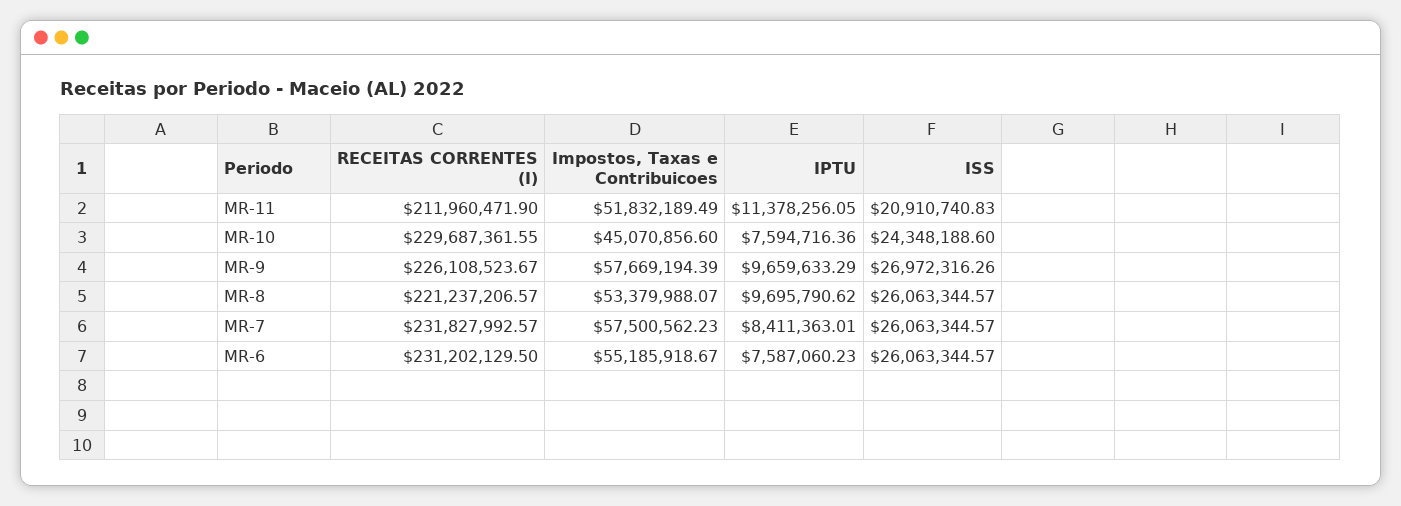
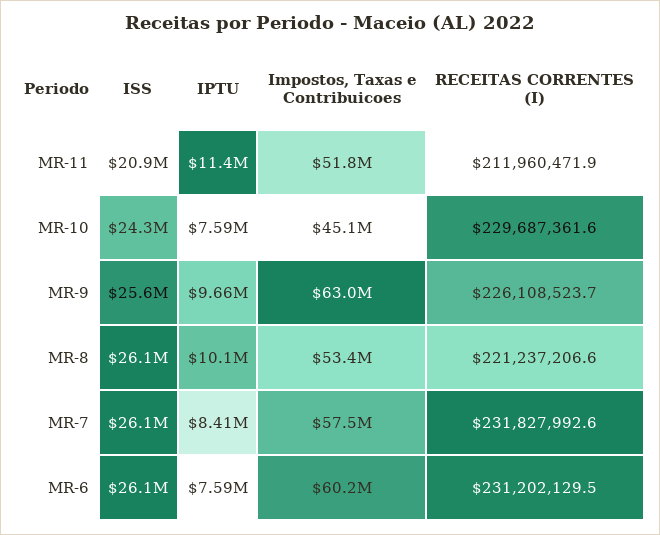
Impostos, Taxas e Contribuicoes, MR-9: 57669194.39 -> 63000000
ISS, MR-9: 26972316.26 -> 25600000
IPTU, MR-8: 9695790.62 -> 10100000
Impostos, Taxas e Contribuicoes, MR-6: 55185918.67 -> 60200000

